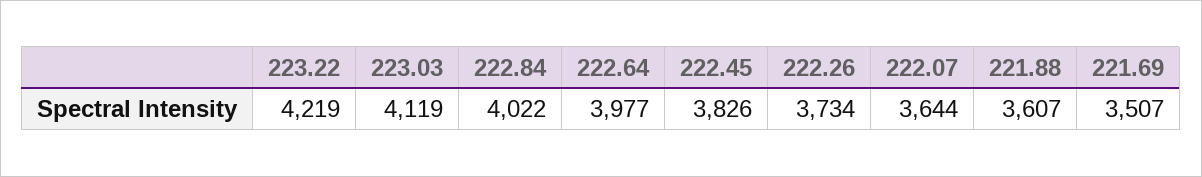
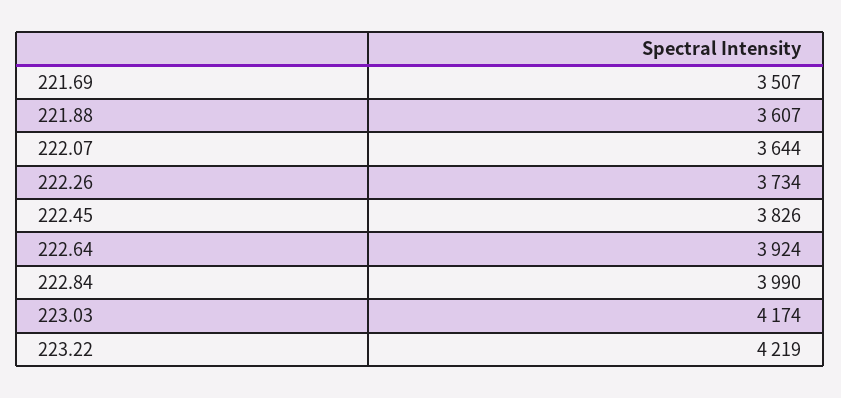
223.03: 4119 -> 4174
222.84: 4022 -> 3990
222.64: 3977 -> 3924

